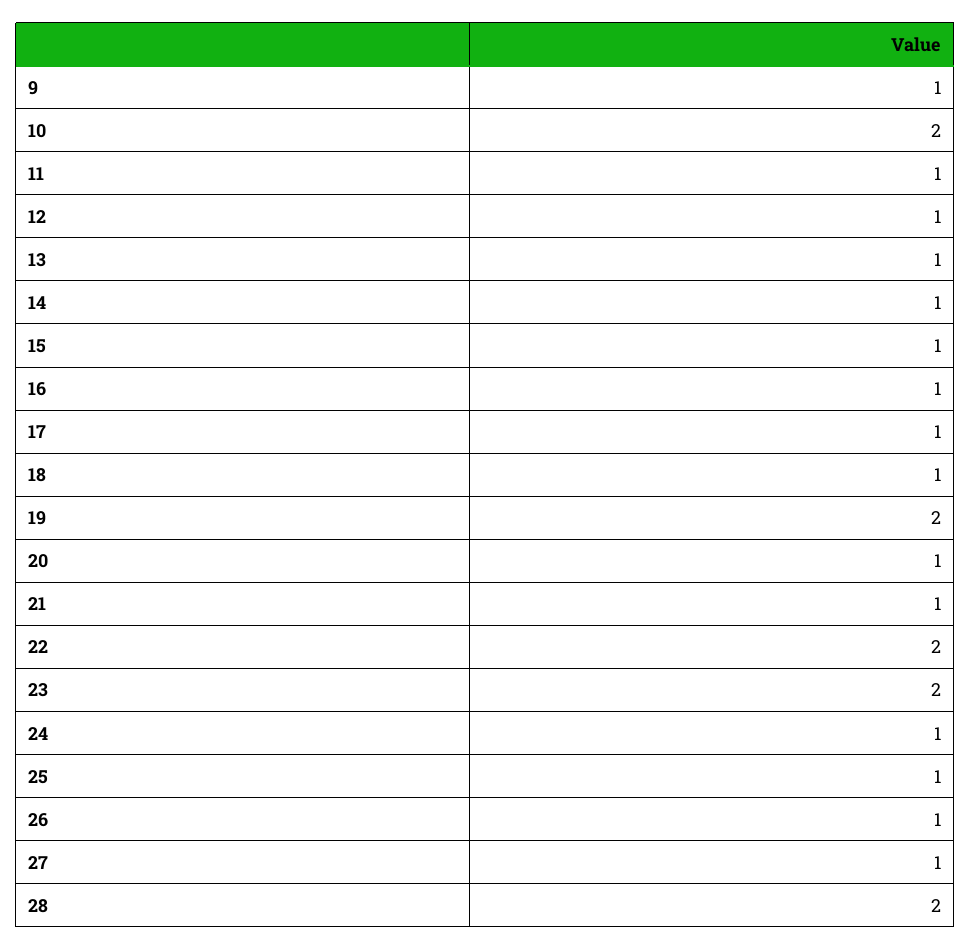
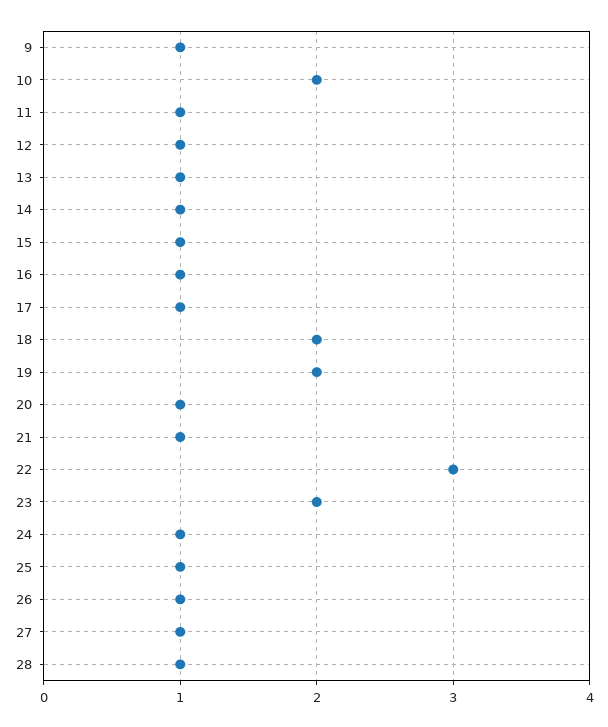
18: 1 -> 2
22: 2 -> 3
28: 2 -> 1

